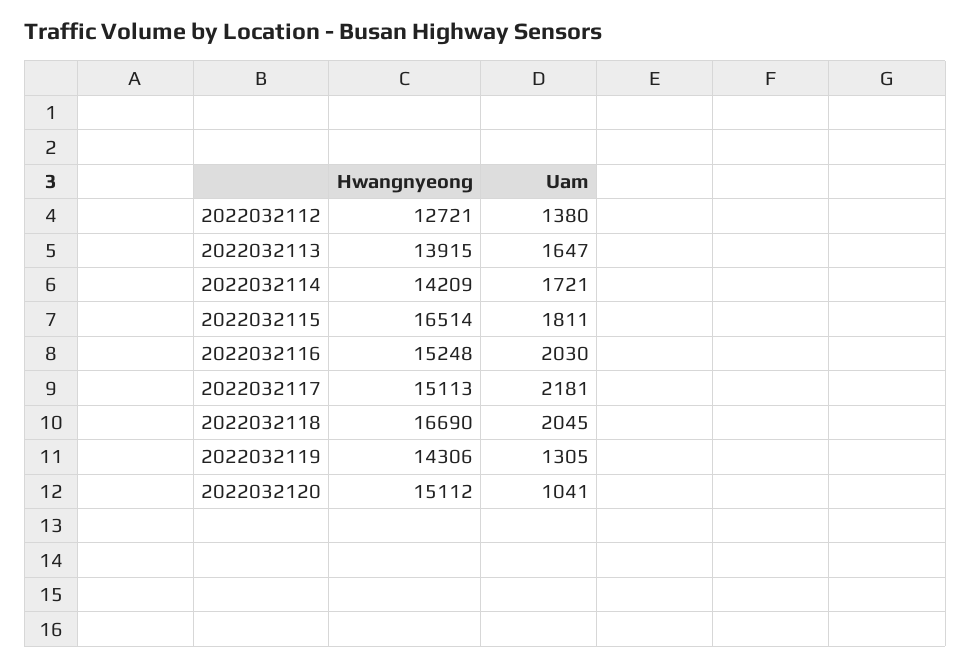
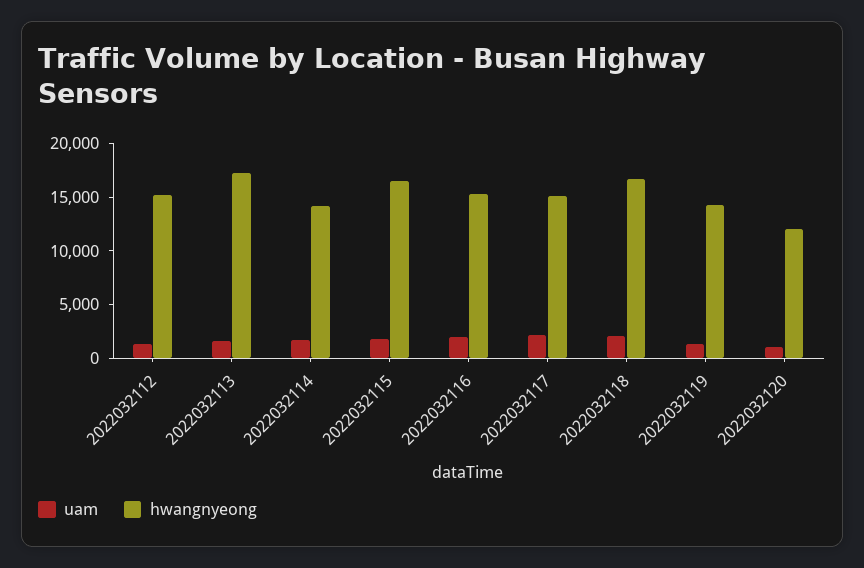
Hwangnyeong, 2022032112: 12721 -> 15000
Hwangnyeong, 2022032113: 13915 -> 17000
Hwangnyeong, 2022032120: 15112 -> 12000

